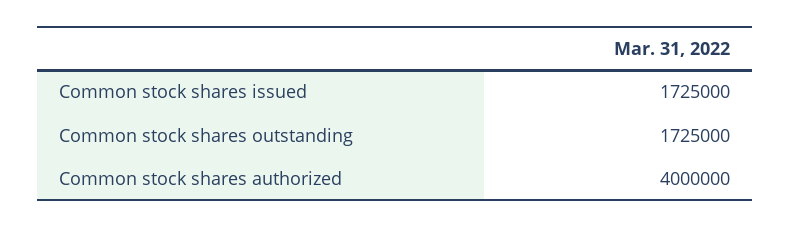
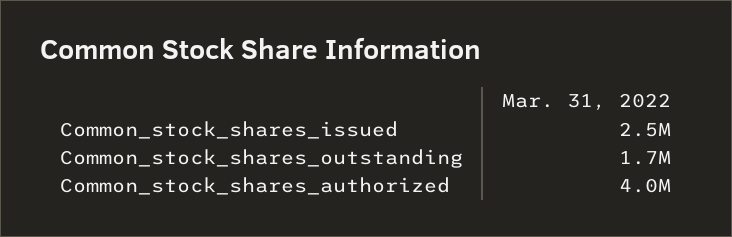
Common stock shares issued: 1725000 -> 2500000

